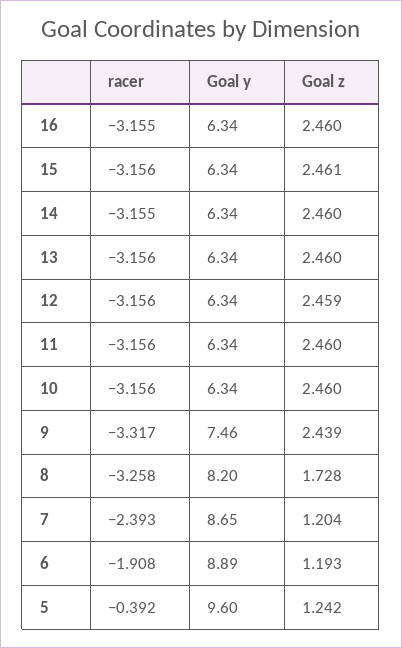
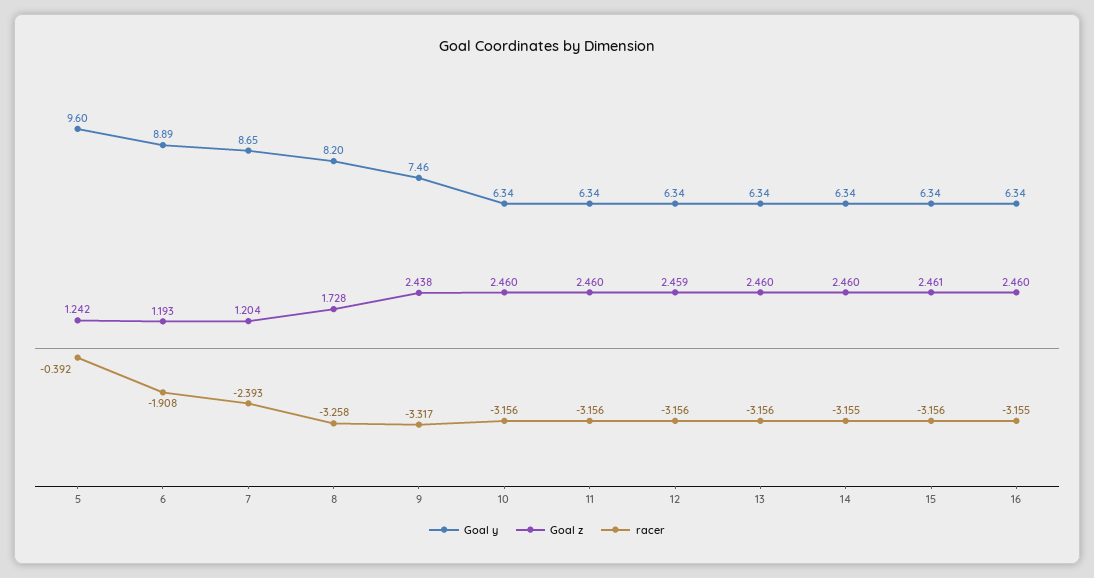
Goal z, 9: 2.439 -> 2.438

